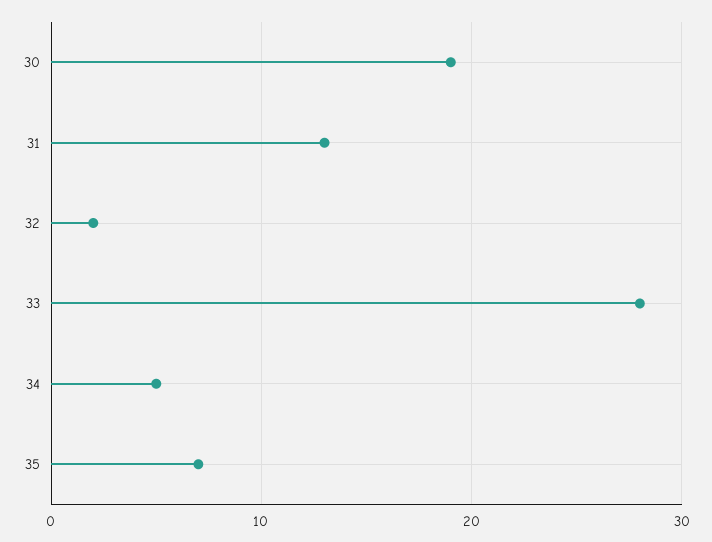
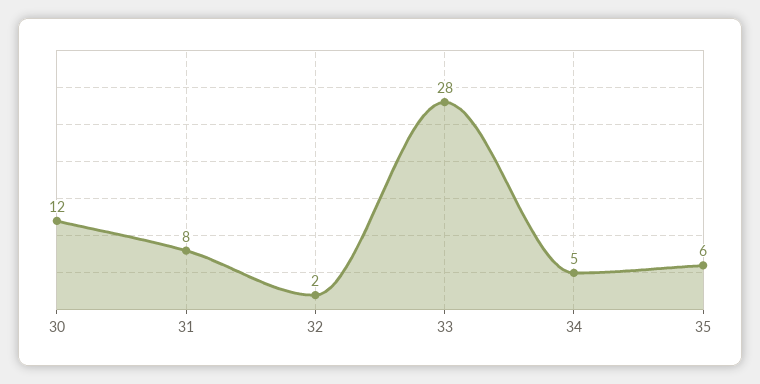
30: 19 -> 12
31: 13 -> 8
35: 7 -> 6

